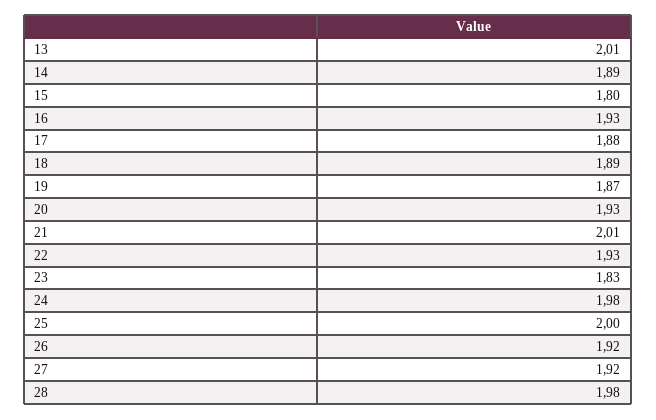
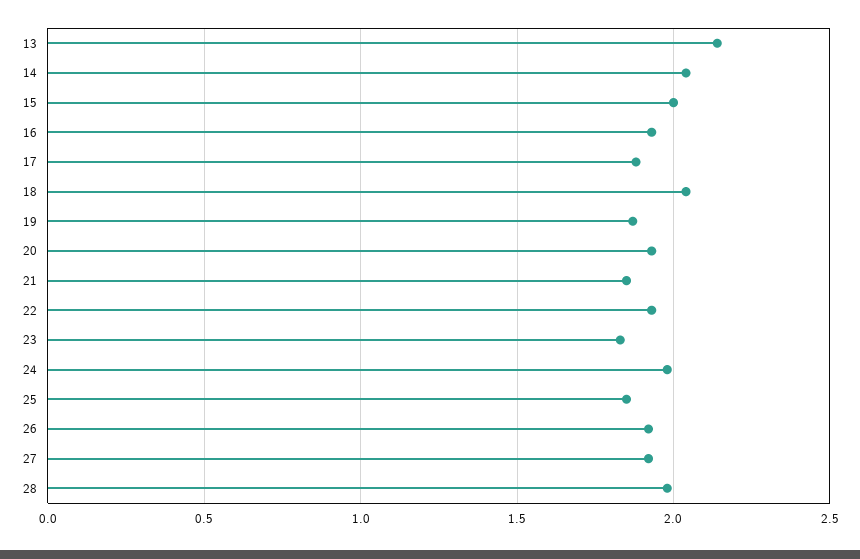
13: 2.01 -> 2.15
14: 1.89 -> 2.05
15: 1.8 -> 2
18: 1.89 -> 2.05
21: 2.01 -> 1.85
25: 2 -> 1.85

